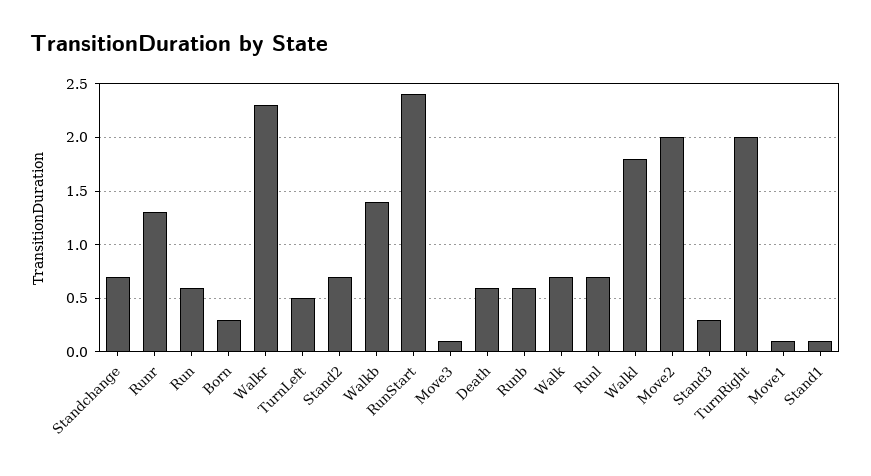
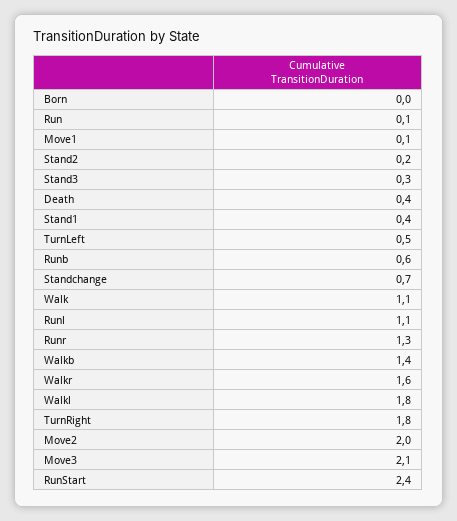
Run: 0.6 -> 0.1
Born: 0.3 -> 0
Walkr: 2.3 -> 1.6
Stand2: 0.7 -> 0.2
Move3: 0.1 -> 2.1
Death: 0.6 -> 0.4
Walk: 0.7 -> 1.1
Runl: 0.7 -> 1.1
TurnRight: 2 -> 1.8
Stand1: 0.1 -> 0.4

